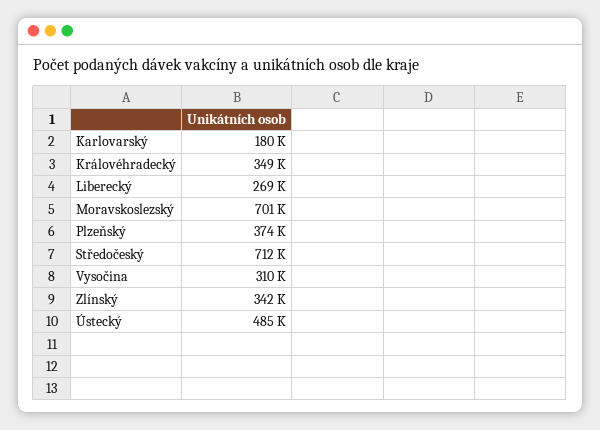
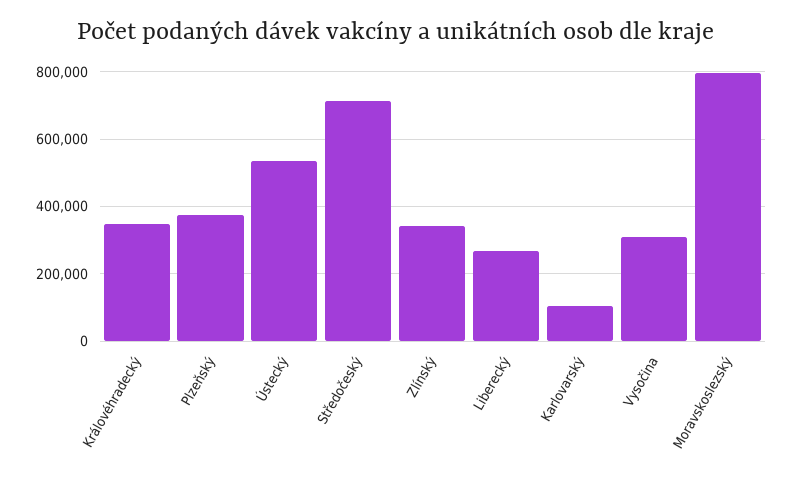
Karlovarský: 180000 -> 100000
Moravskoslezský: 701000 -> 800000
Ústecký: 485000 -> 540000

